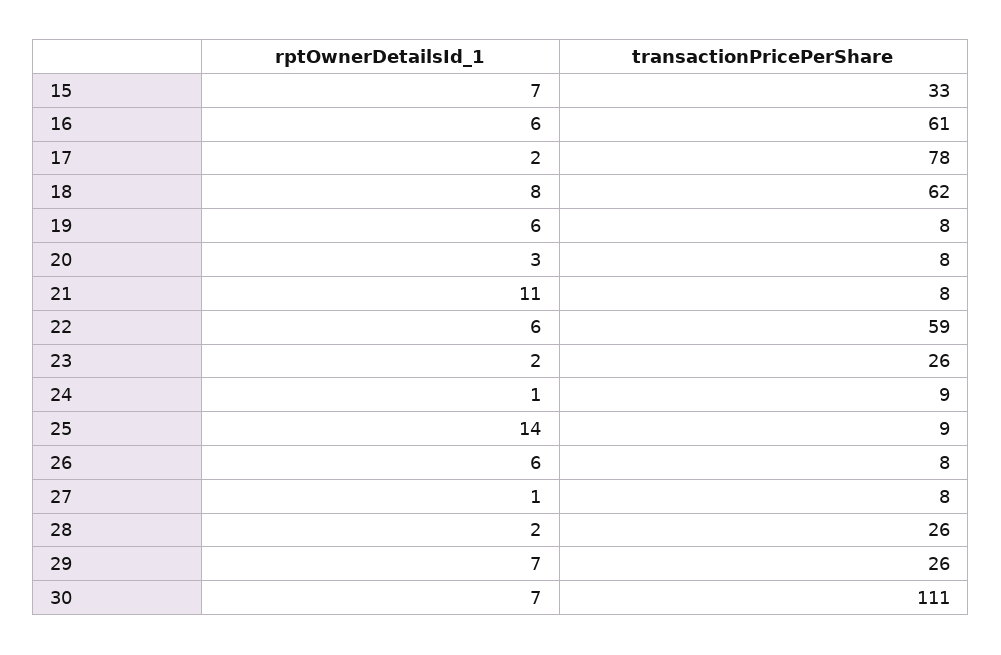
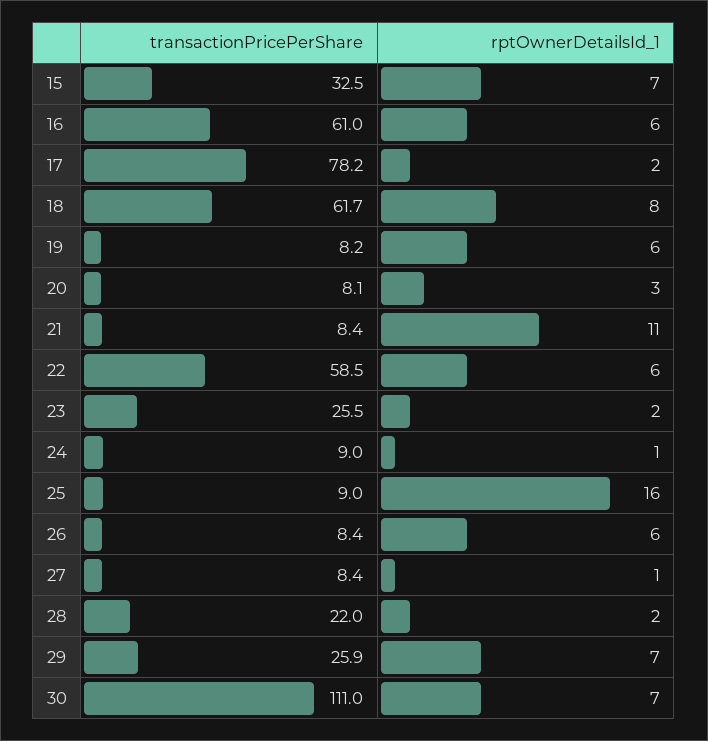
rptOwnerDetailsId_1, 25: 14 -> 16
transactionPricePerShare, 28: 26 -> 22

